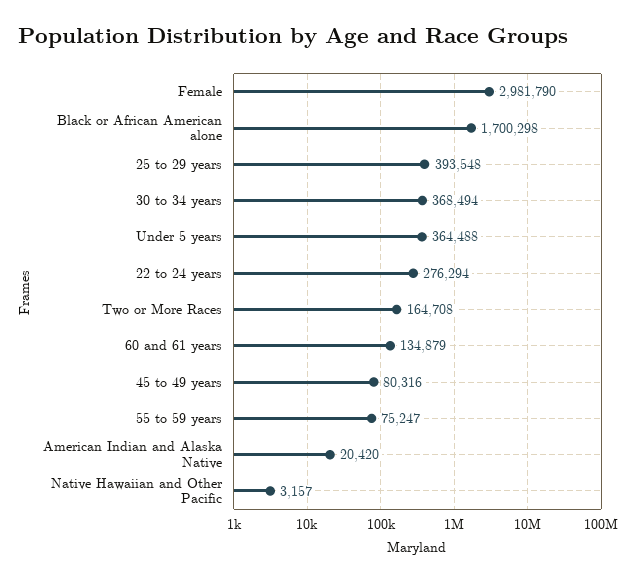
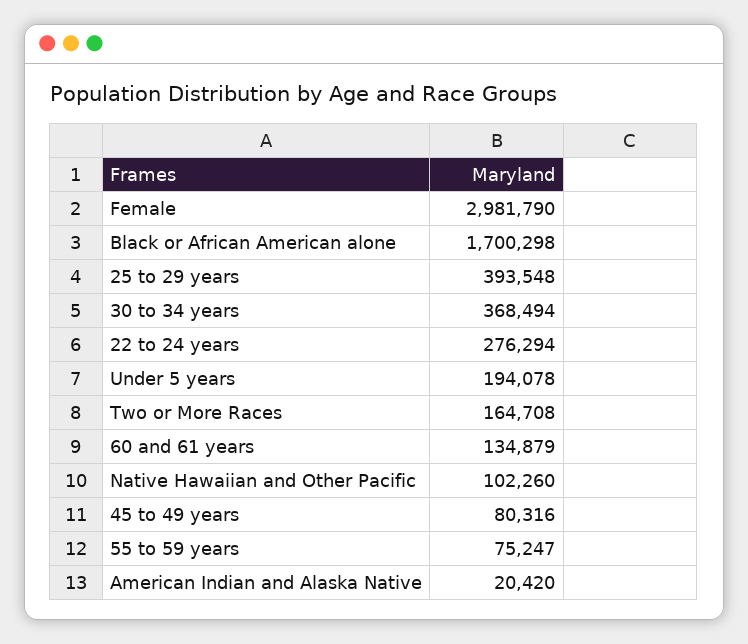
Under 5 years: 364488 -> 194078
Native Hawaiian and Other Pacific: 3157 -> 102260

